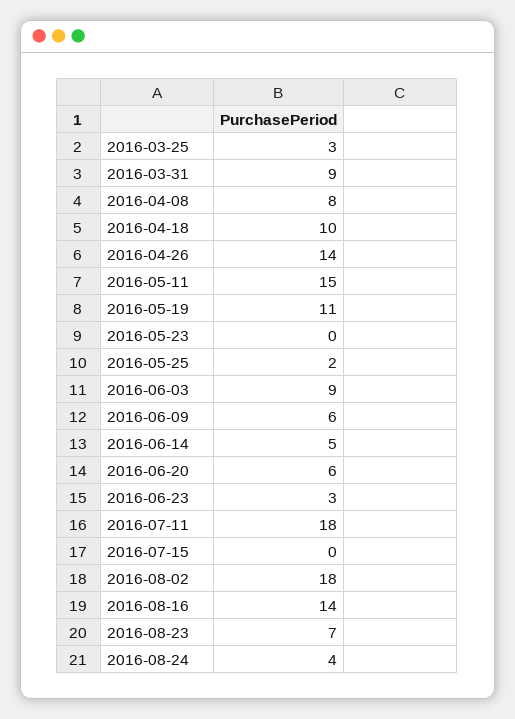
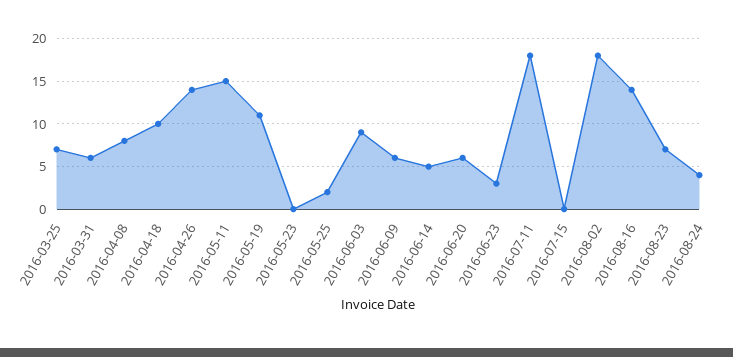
2016-03-25: 3 -> 7
2016-03-31: 9 -> 6

